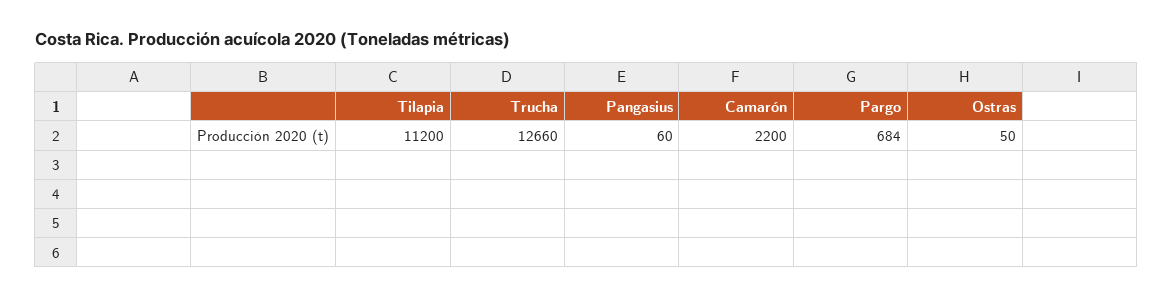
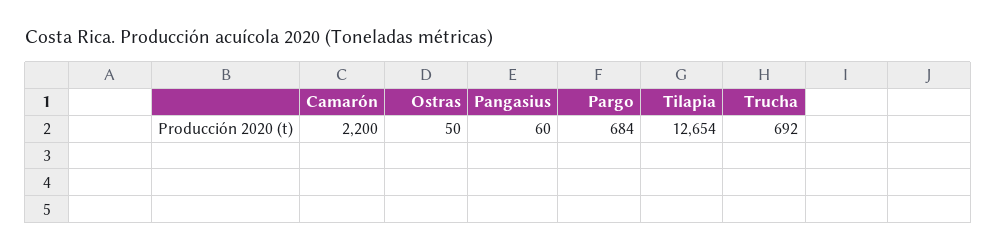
Tilapia: 11200 -> 12654
Trucha: 12660 -> 692

